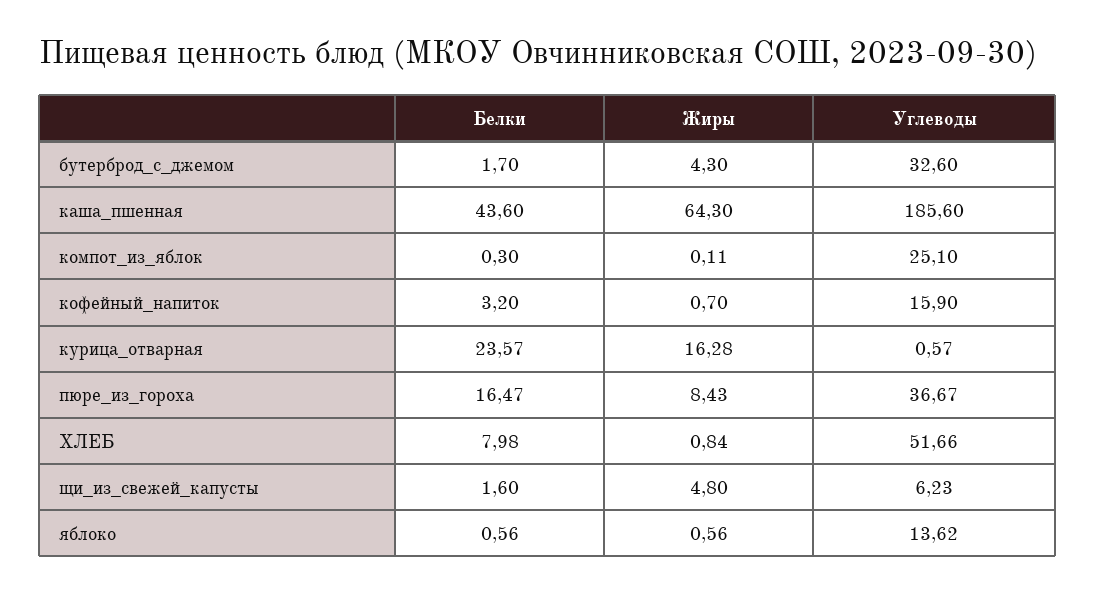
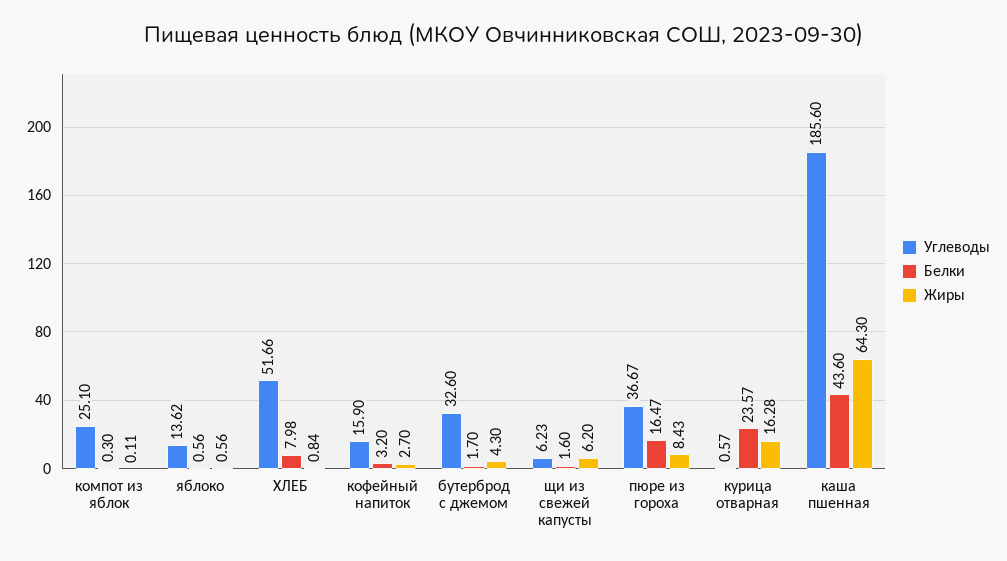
Жиры, кофейный_напиток: 0.7 -> 2.7
Жиры, щи_из_свежей_капусты: 4.8 -> 6.2

